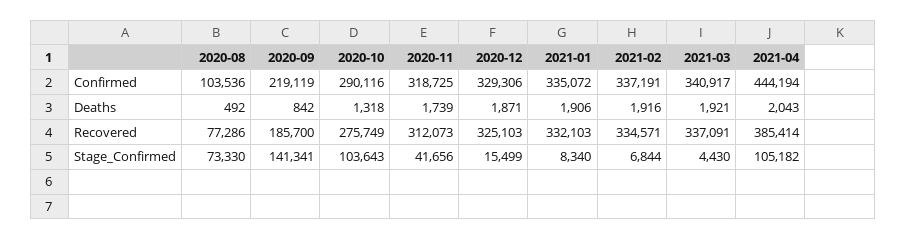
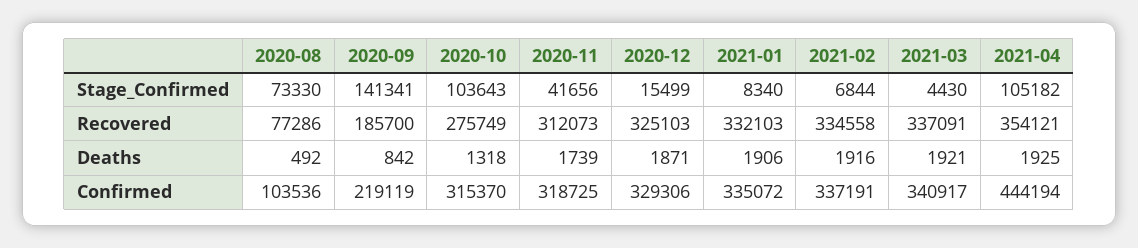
2020-10, Confirmed: 290116 -> 315370
2021-04, Deaths: 2043 -> 1925
2021-02, Recovered: 334571 -> 334558
2021-04, Recovered: 385414 -> 354121

